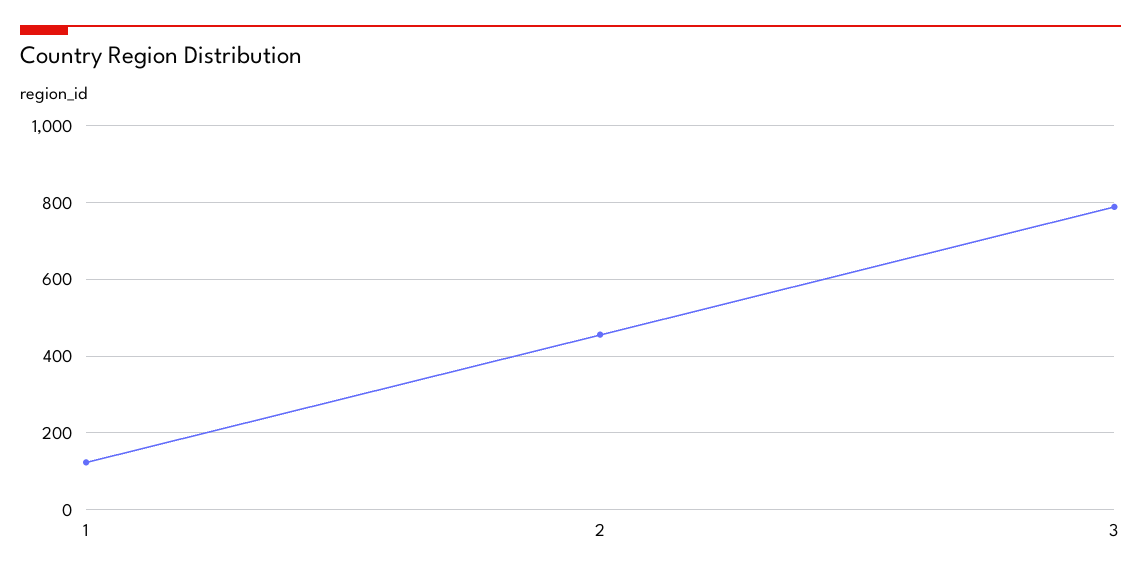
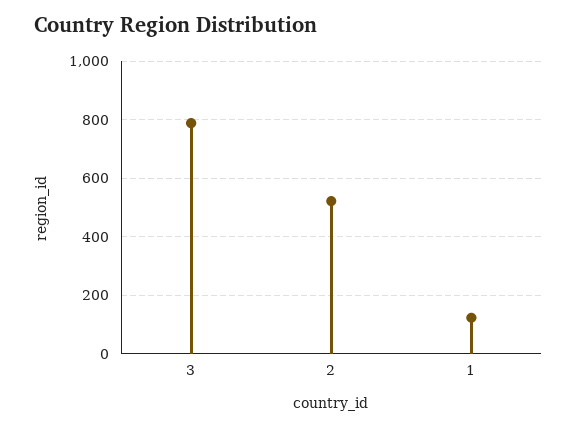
2: 460 -> 525

